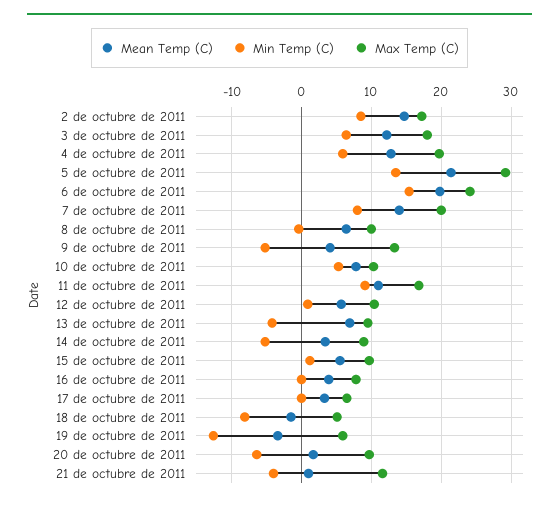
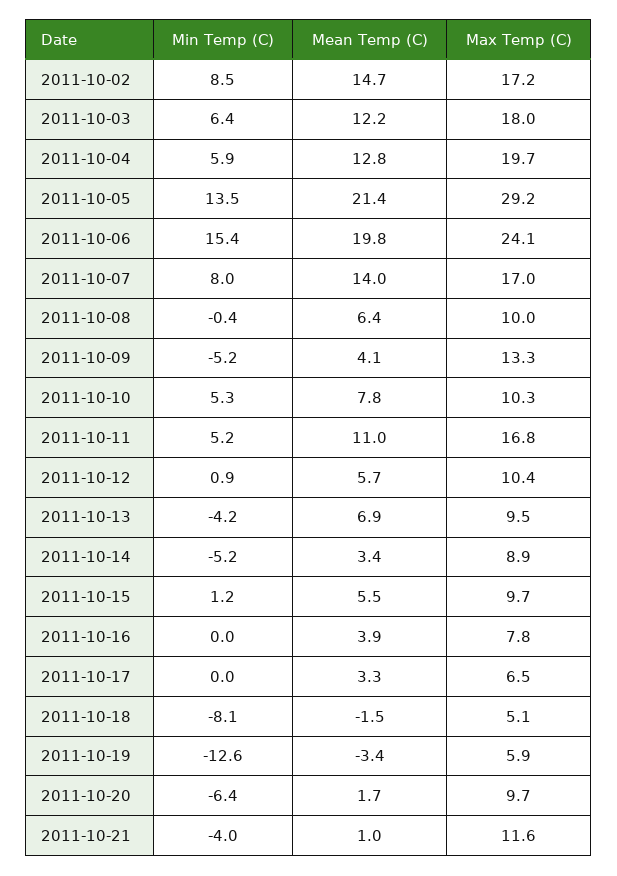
Max Temp (C), 7 de octubre de 2011: 20 -> 17
Min Temp (C), 11 de octubre de 2011: 9 -> 5.2

